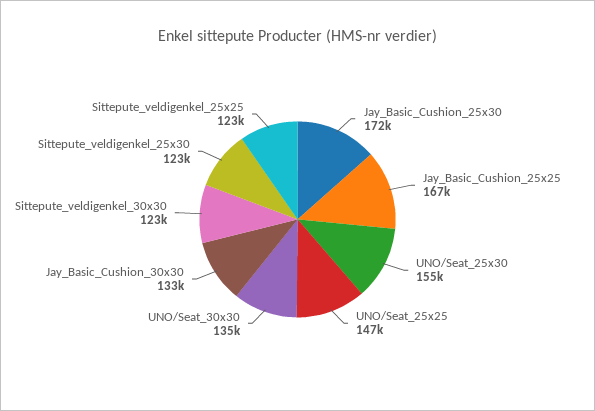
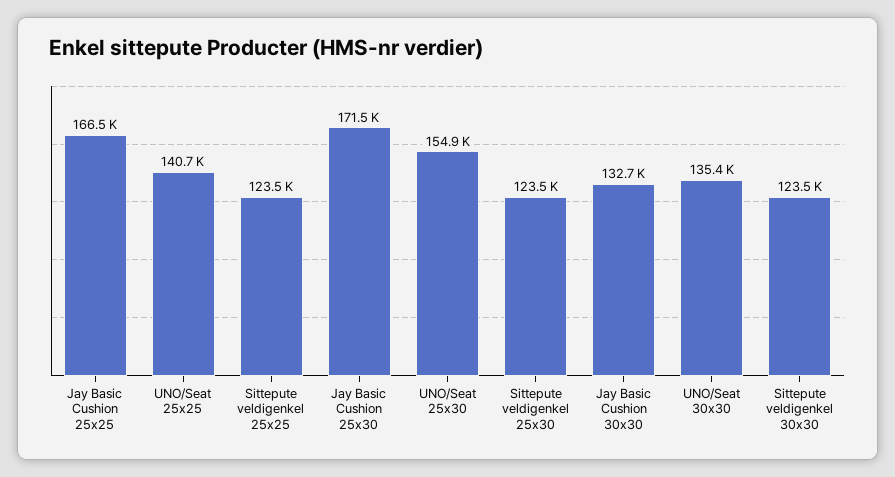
UNO/Seat_25x25: 147000 -> 140700

